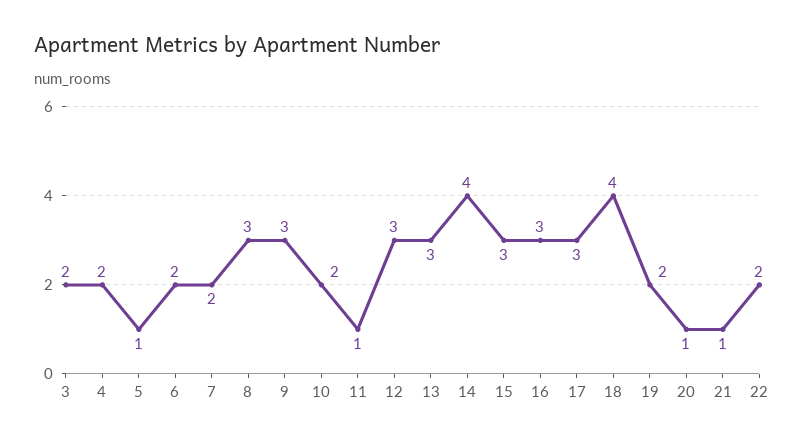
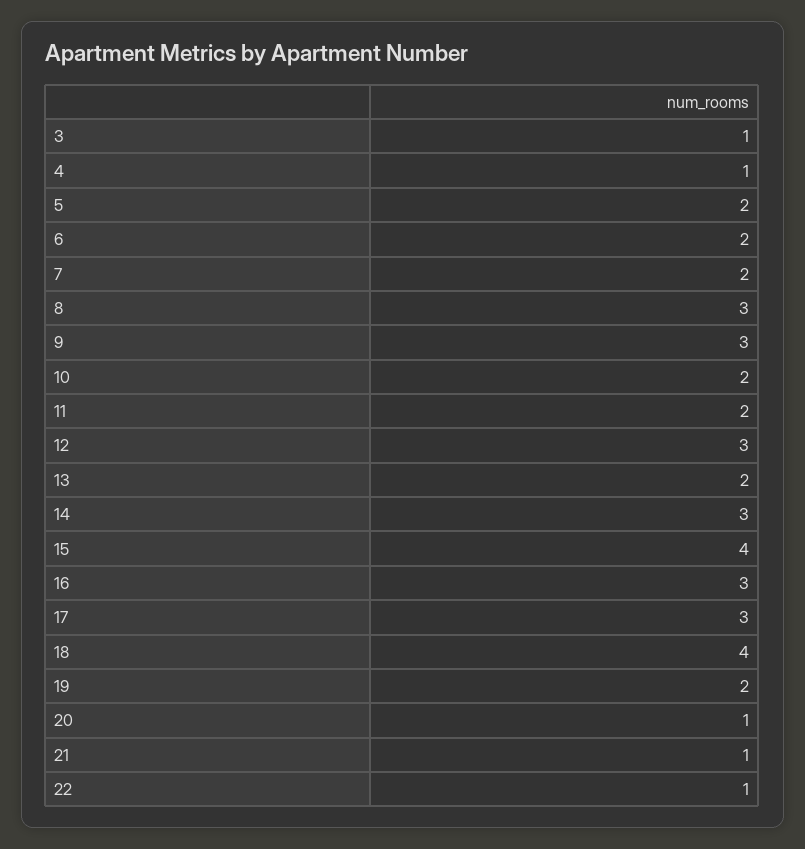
3: 2 -> 1
4: 2 -> 1
5: 1 -> 2
11: 1 -> 2
13: 3 -> 2
14: 4 -> 3
15: 3 -> 4
22: 2 -> 1

